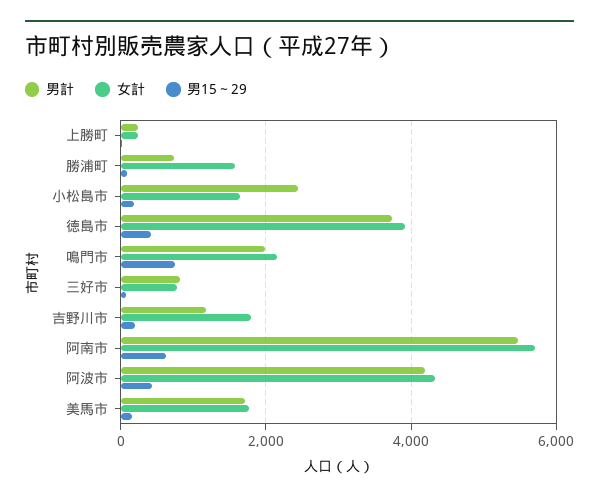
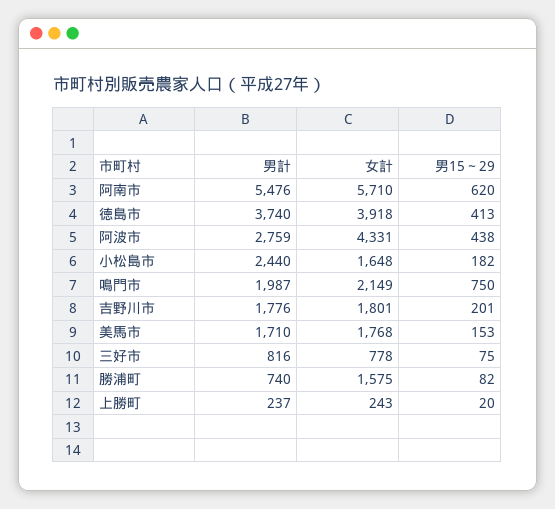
男計, 吉野川市: 1200 -> 1776
男計, 阿波市: 4200 -> 2759

